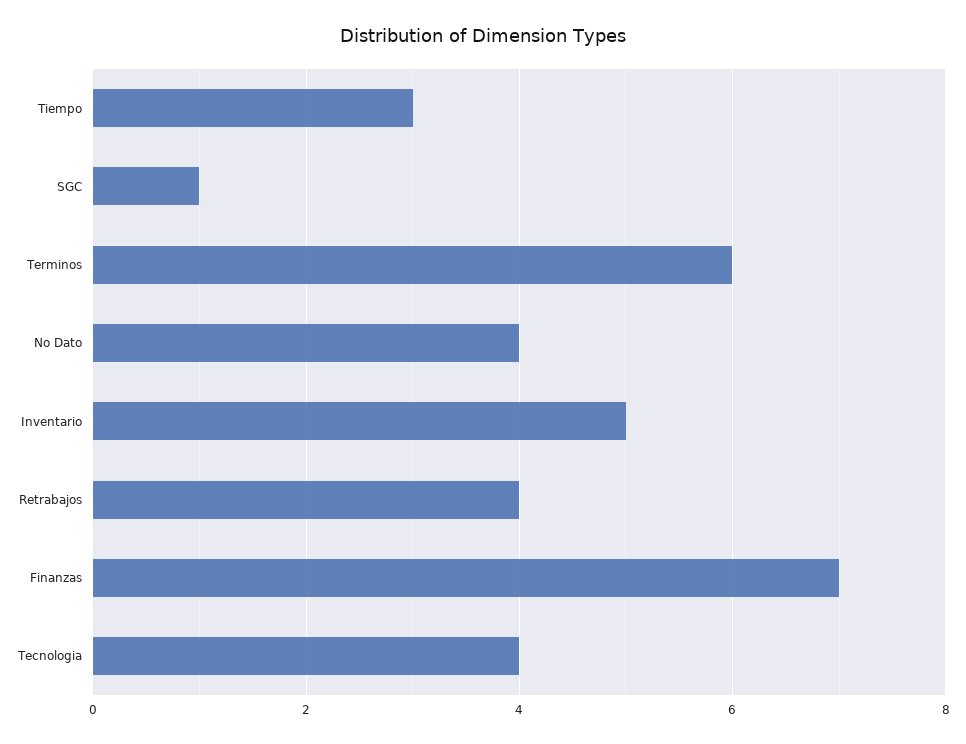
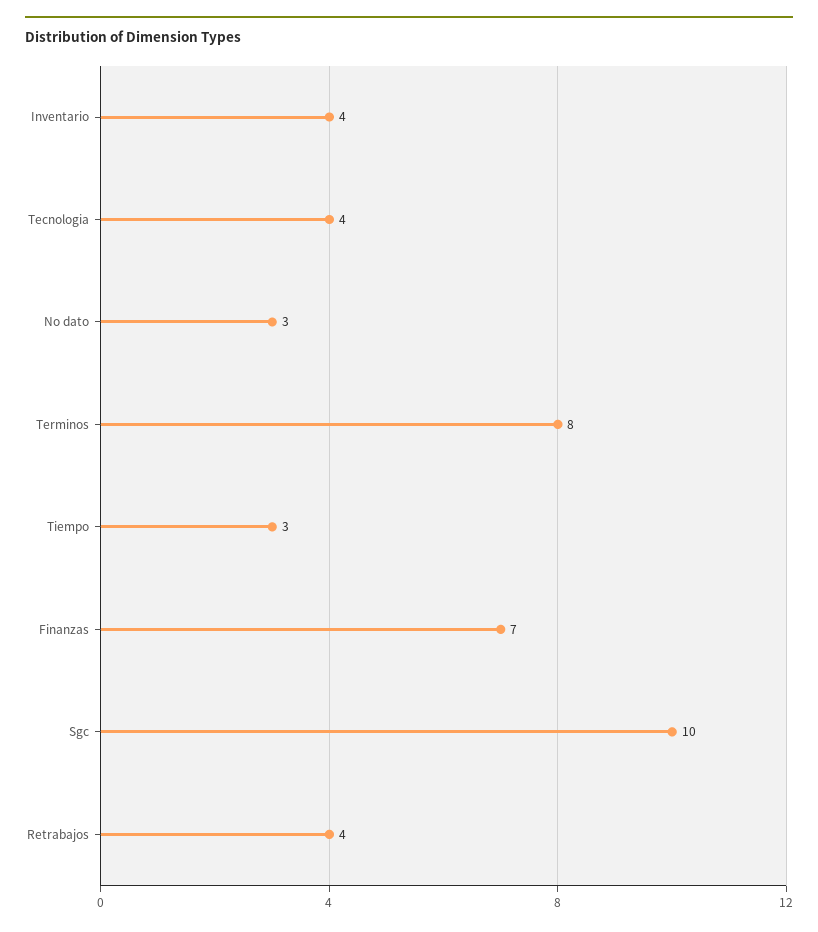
SGC: 1 -> 10
Terminos: 6 -> 8
No Dato: 4 -> 3
Inventario: 5 -> 4

